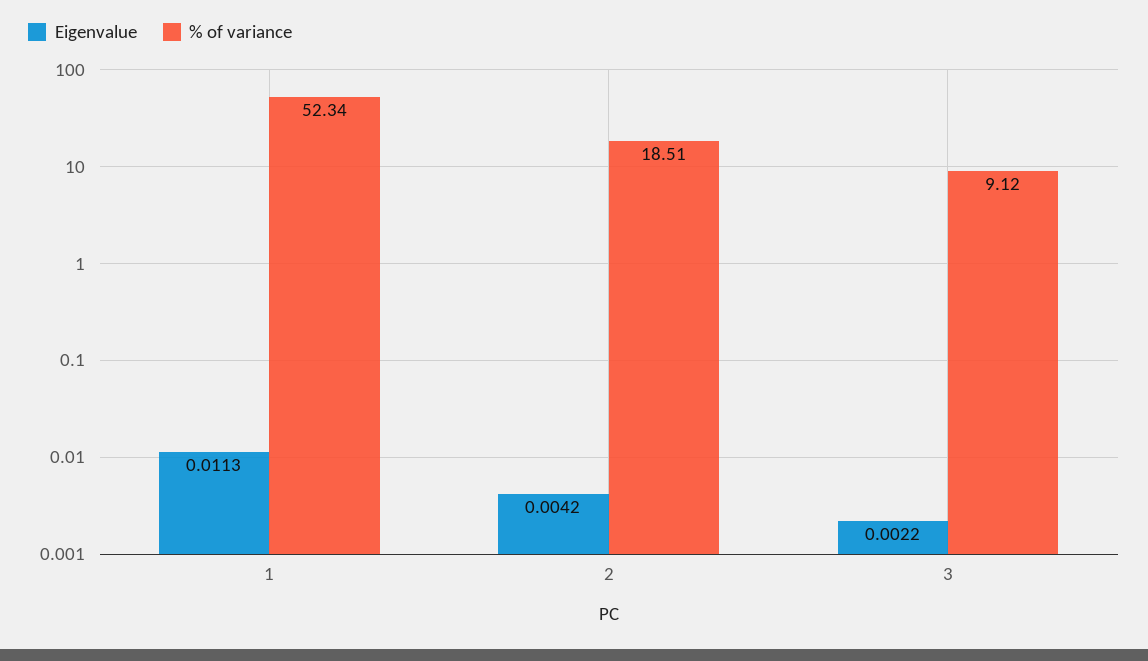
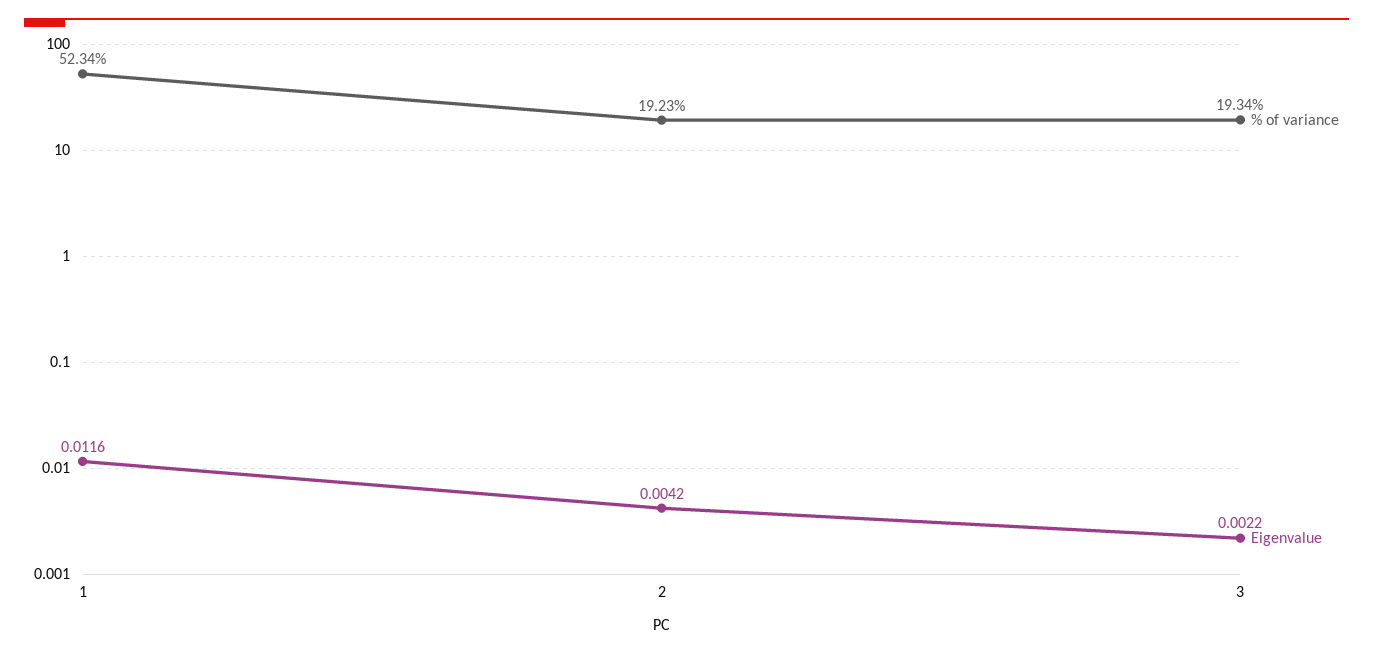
Eigenvalue, 1: 0.0113 -> 0.0116
% of variance, 2: 18.51 -> 19.23
% of variance, 3: 9.12 -> 19.34

